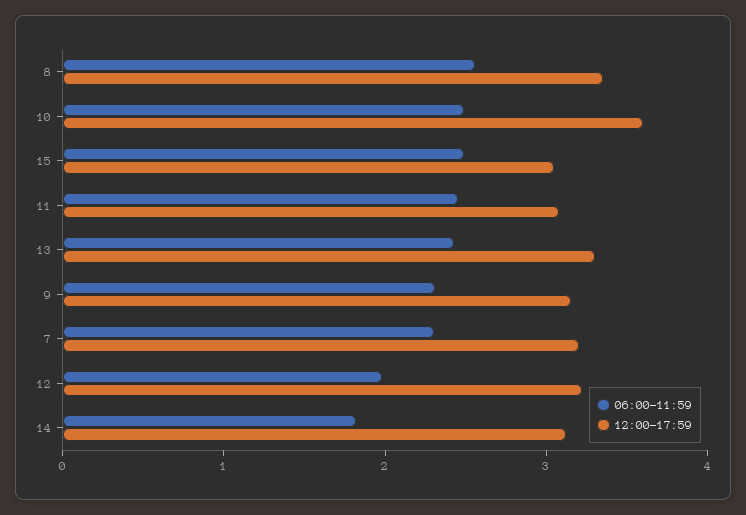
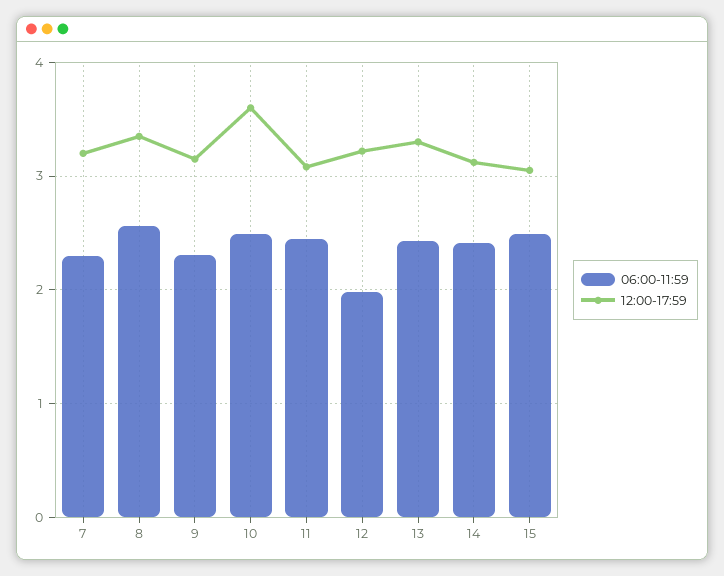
06:00-11:59, 14: 1.8 -> 2.4

